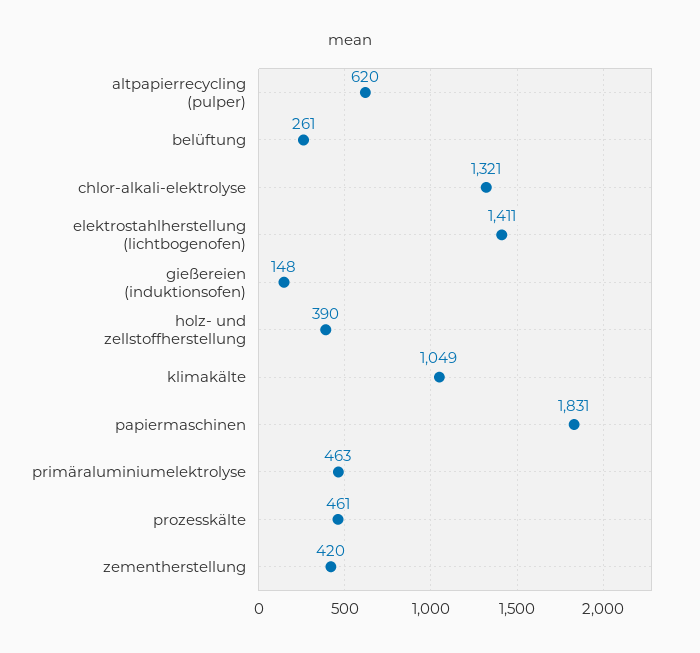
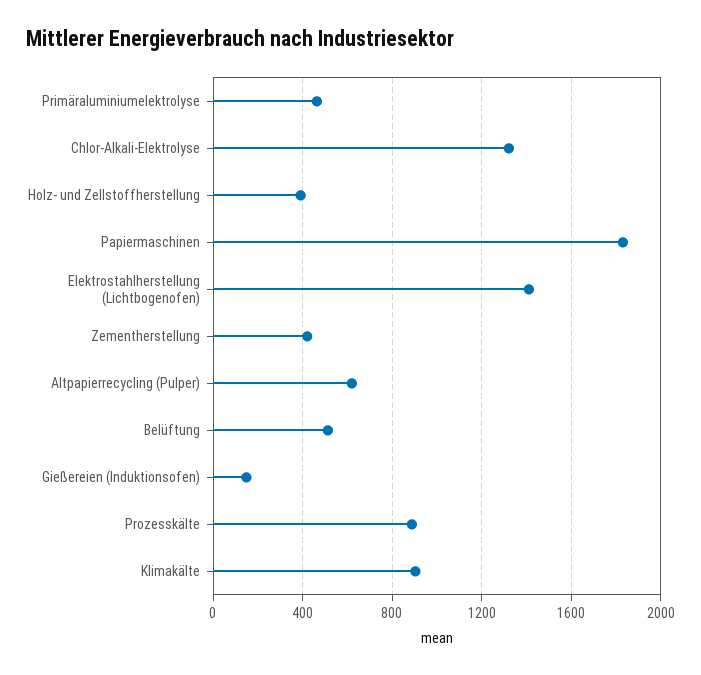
belüftung: 261 -> 500
klimakälte: 1049 -> 900
prozesskälte: 461 -> 900

